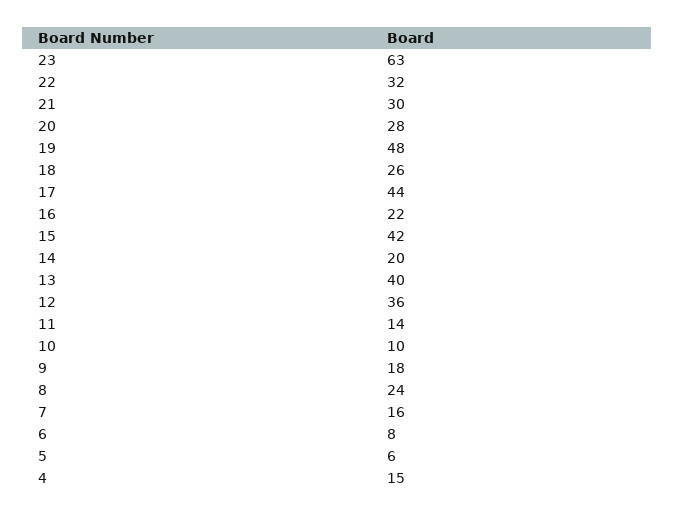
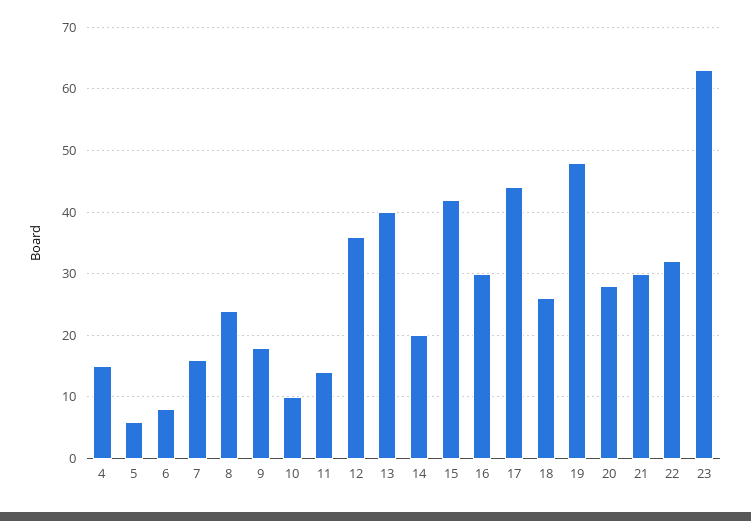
16: 22 -> 30

